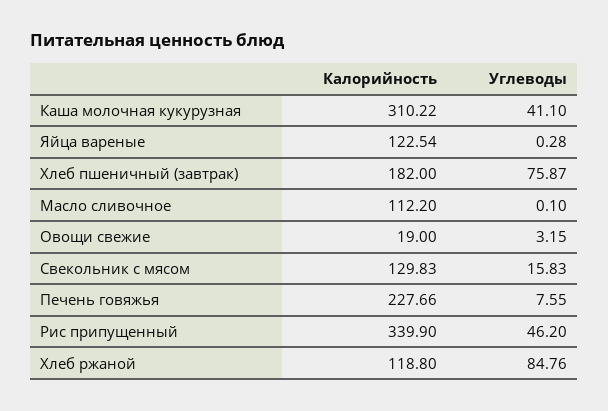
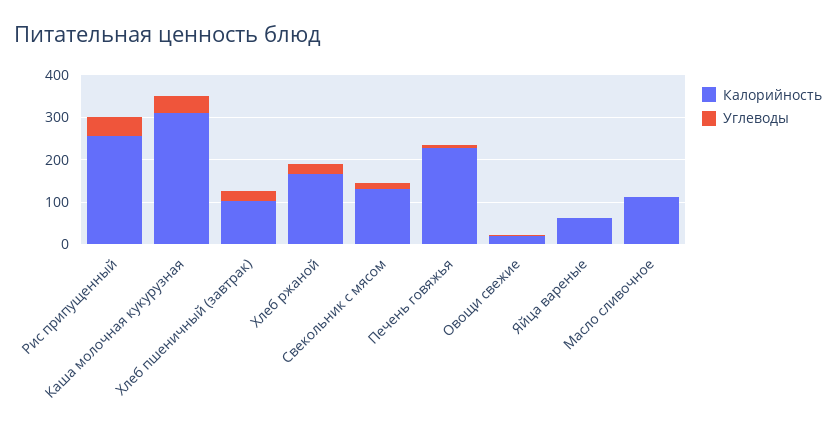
Калорийность, Яйца вареные: 122.54 -> 60
Калорийность, Хлеб пшеничный (завтрак): 182 -> 100
Углеводы, Хлеб пшеничный (завтрак): 75.87 -> 20
Калорийность, Рис припущенный: 339.9 -> 260
Калорийность, Хлеб ржаной: 118.8 -> 160
Углеводы, Хлеб ржаной: 84.76 -> 20

